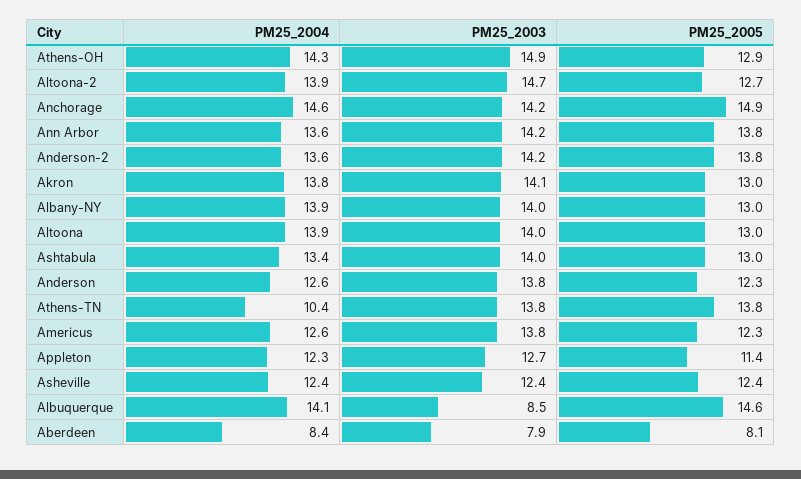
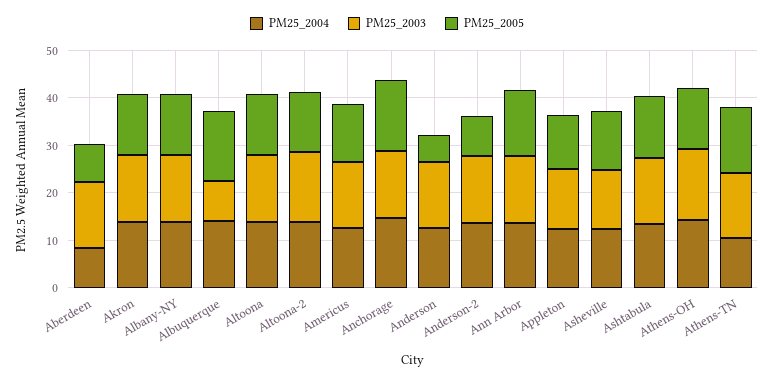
PM25_2005, Anderson-2: 13.8 -> 8
PM25_2005, Anderson: 12.3 -> 6
PM25_2003, Aberdeen: 7.9 -> 14

